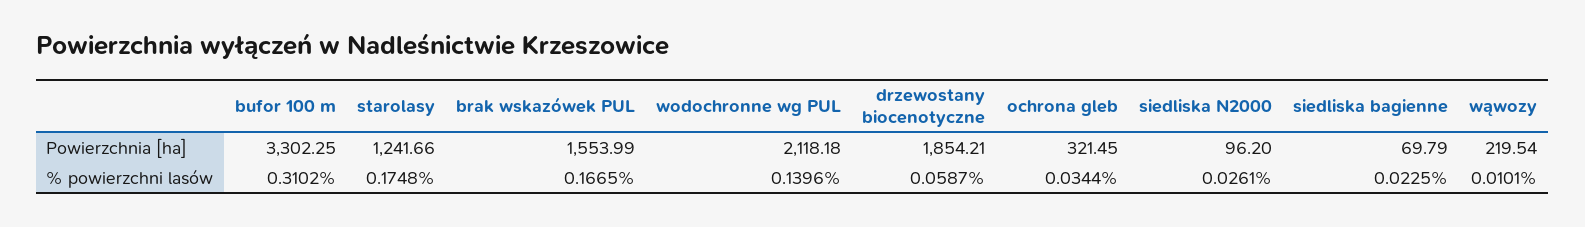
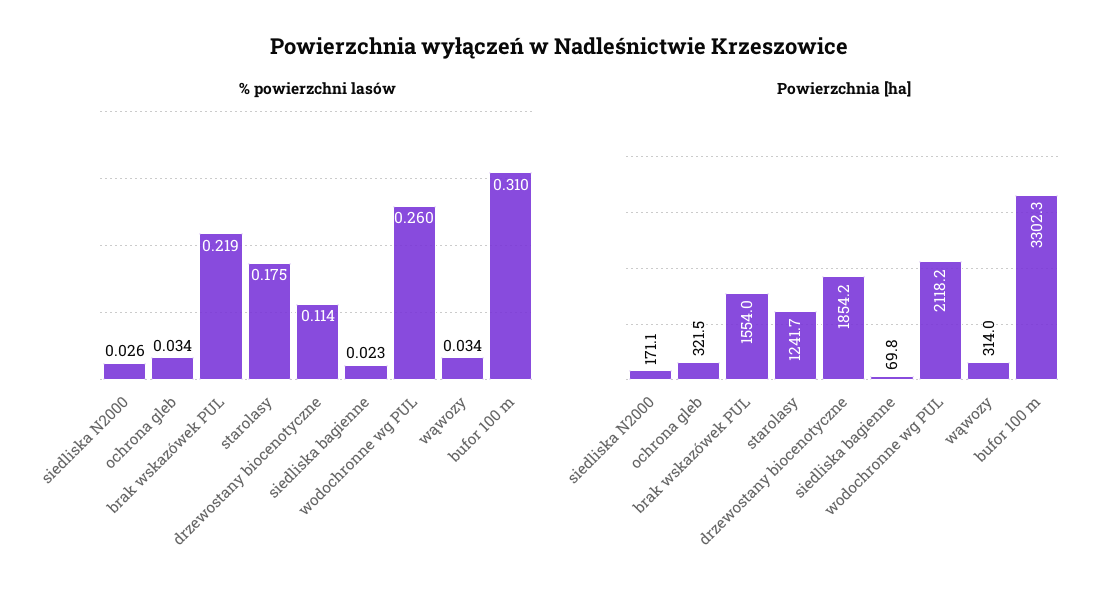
Powierzchnia [ha], siedliska N2000: 96.2 -> 171.1
Powierzchnia [ha], wąwozy: 219.54 -> 314
% powierzchni lasów, brak wskazówek PUL: 0.1665 -> 0.219
% powierzchni lasów, wodochronne wg PUL: 0.1396 -> 0.26
% powierzchni lasów, drzewostany biocenotyczne: 0.0587 -> 0.114
% powierzchni lasów, wąwozy: 0.0101 -> 0.034

